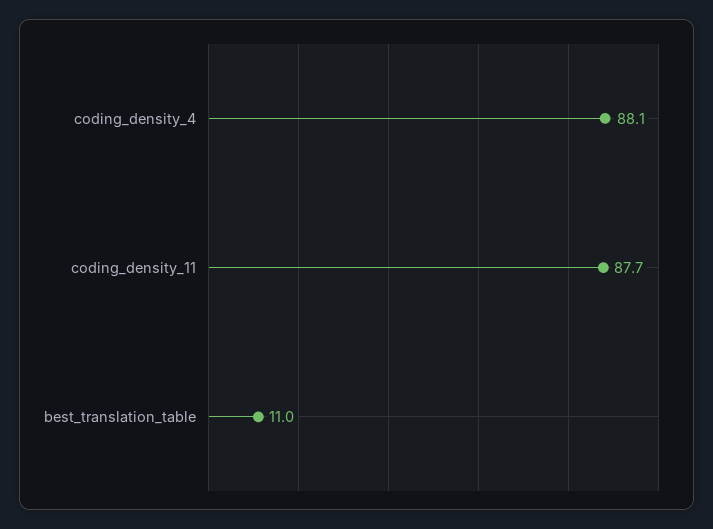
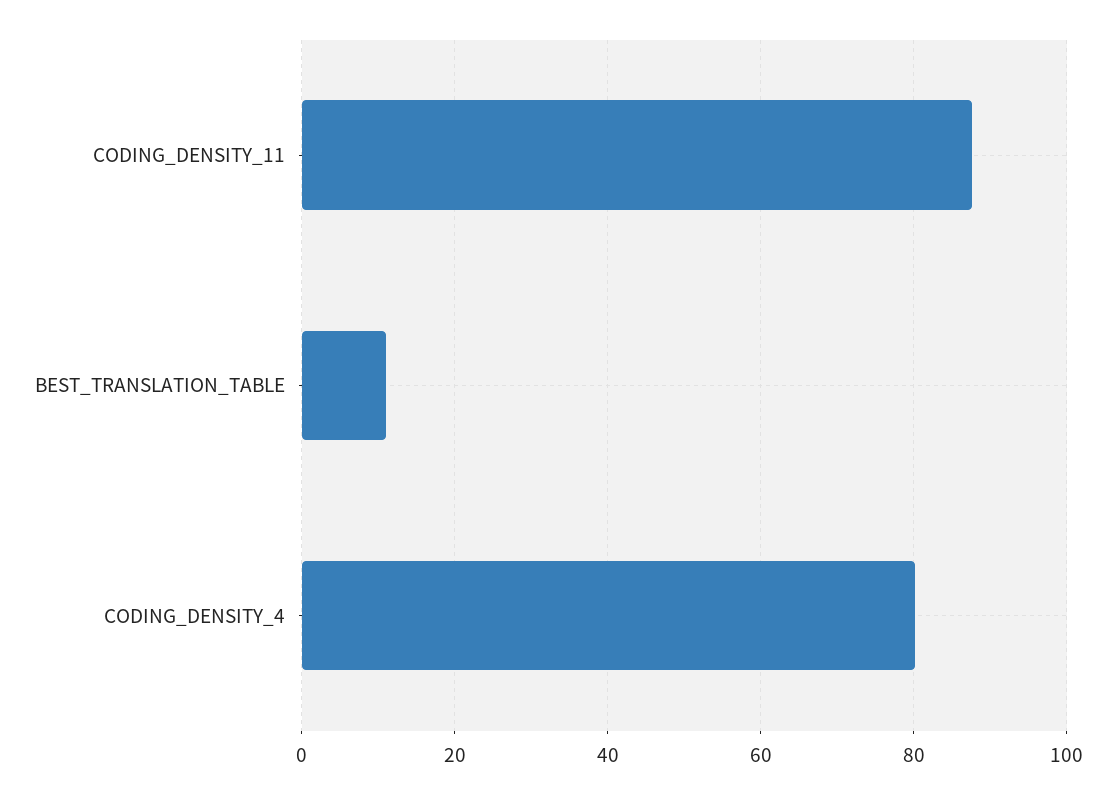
coding_density_4: 88.1 -> 80

